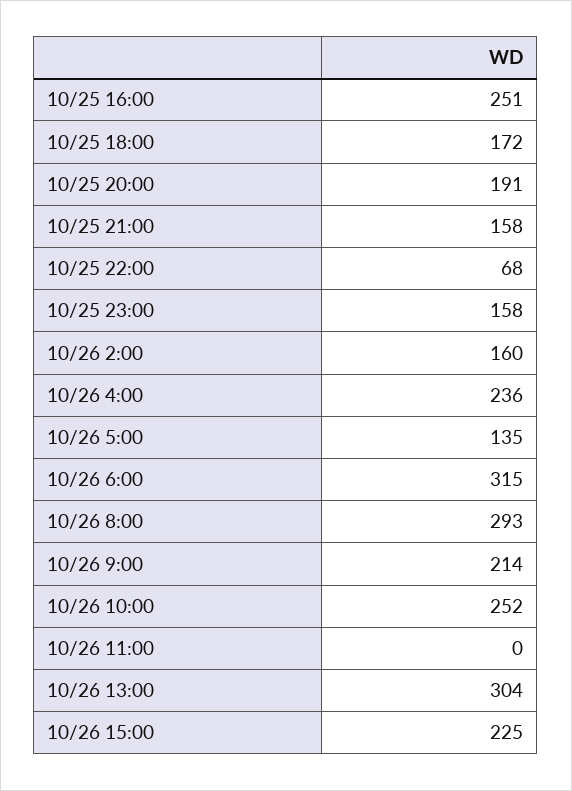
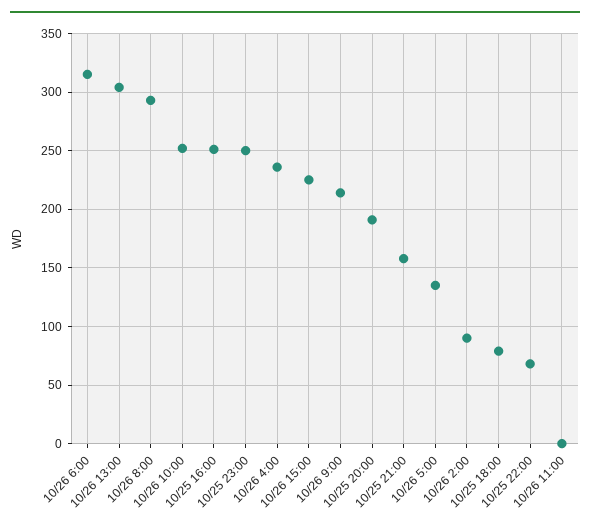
10/25 18:00: 172 -> 80
10/25 23:00: 158 -> 250
10/26 2:00: 160 -> 90

